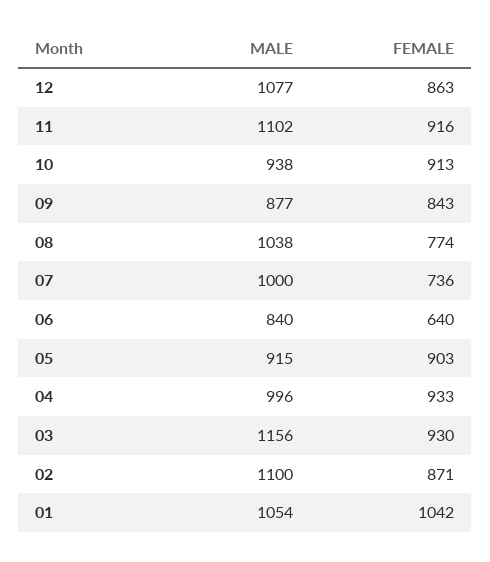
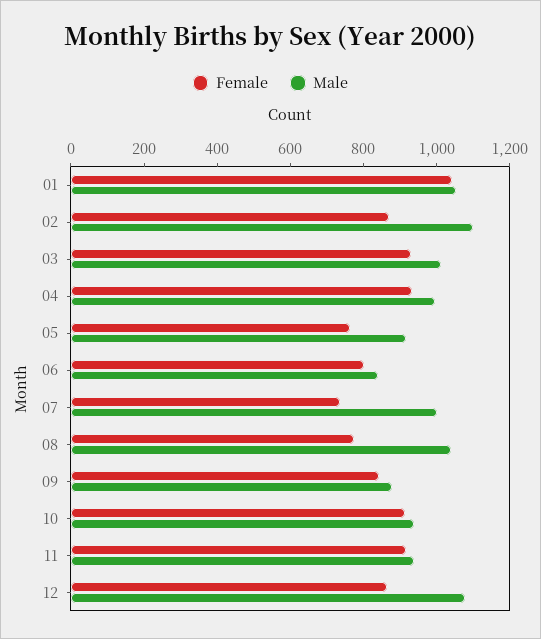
MALE, 11: 1102 -> 950
FEMALE, 06: 640 -> 800
FEMALE, 05: 903 -> 750
MALE, 03: 1156 -> 1000

